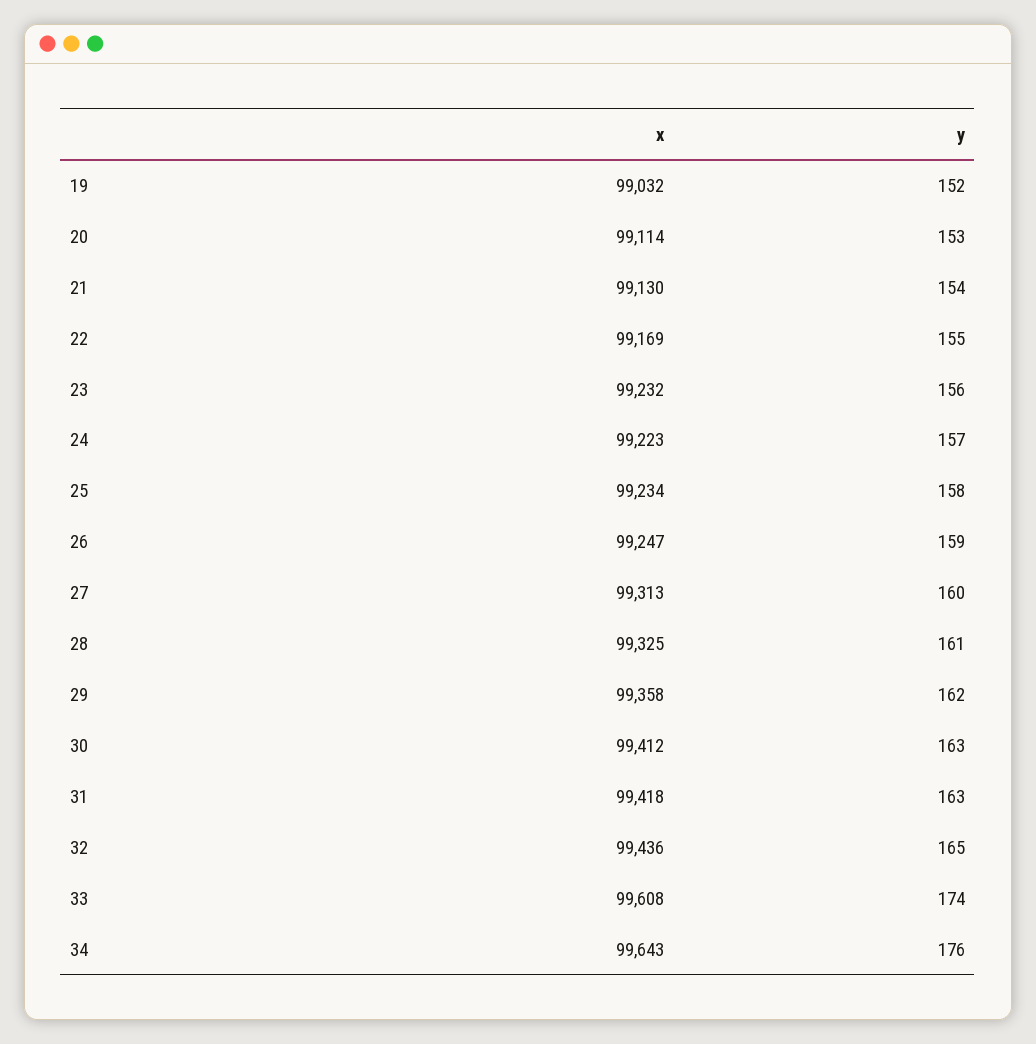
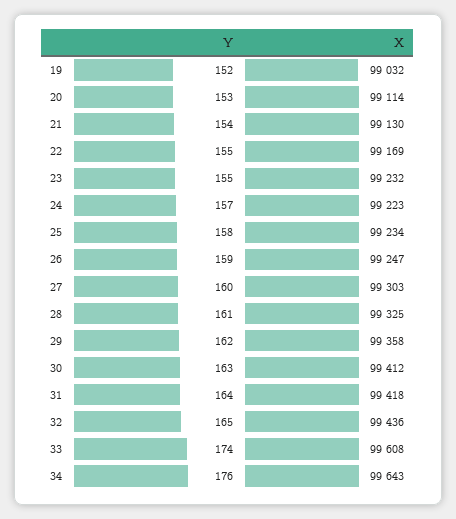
y, 23: 156 -> 155
x, 27: 99313 -> 99303
y, 31: 163 -> 164

